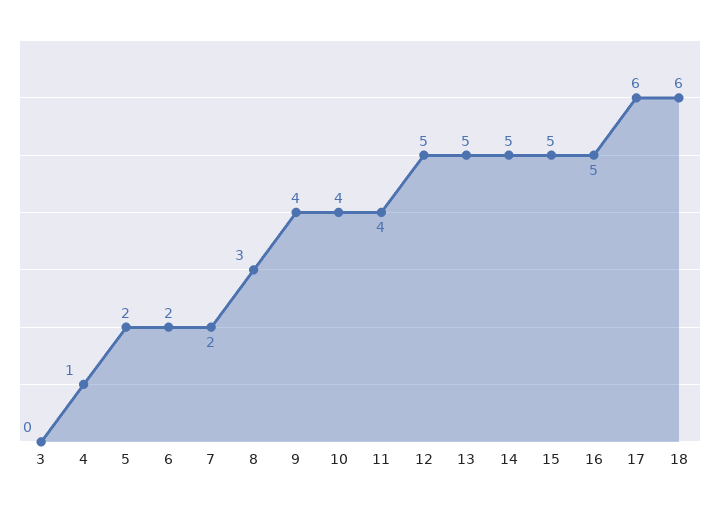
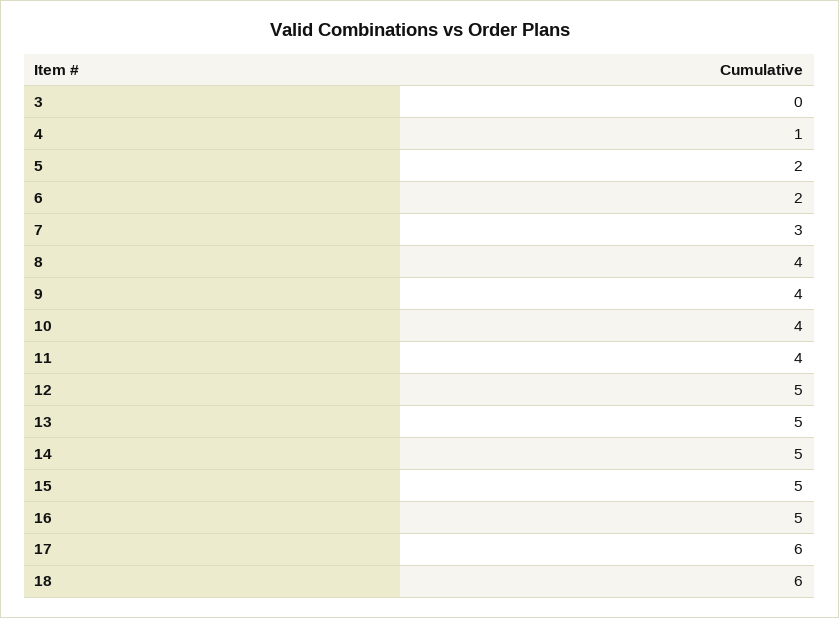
7: 2 -> 3
8: 3 -> 4

